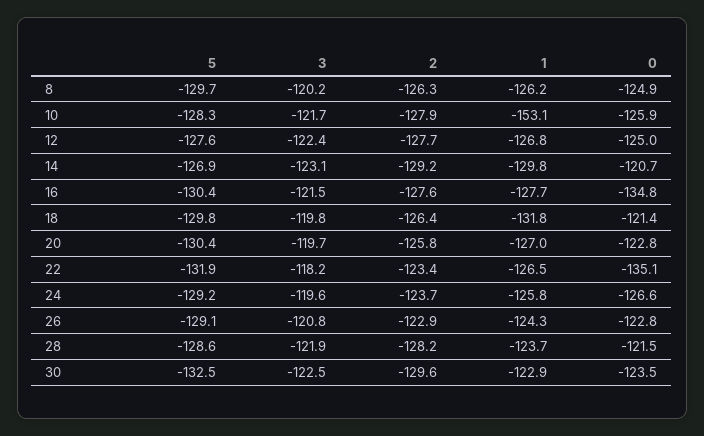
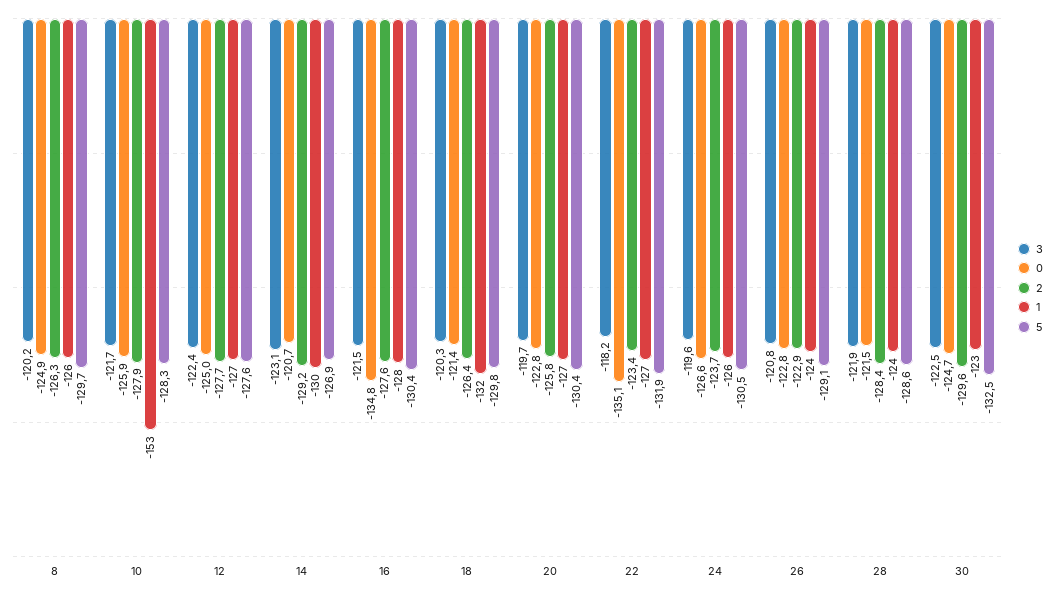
3, 18: -119.8 -> -120.3
5, 24: -129.2 -> -130.5
2, 28: -128.2 -> -128.4
0, 30: -123.5 -> -124.7

